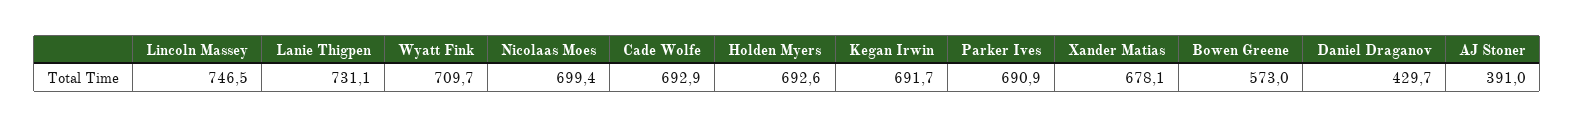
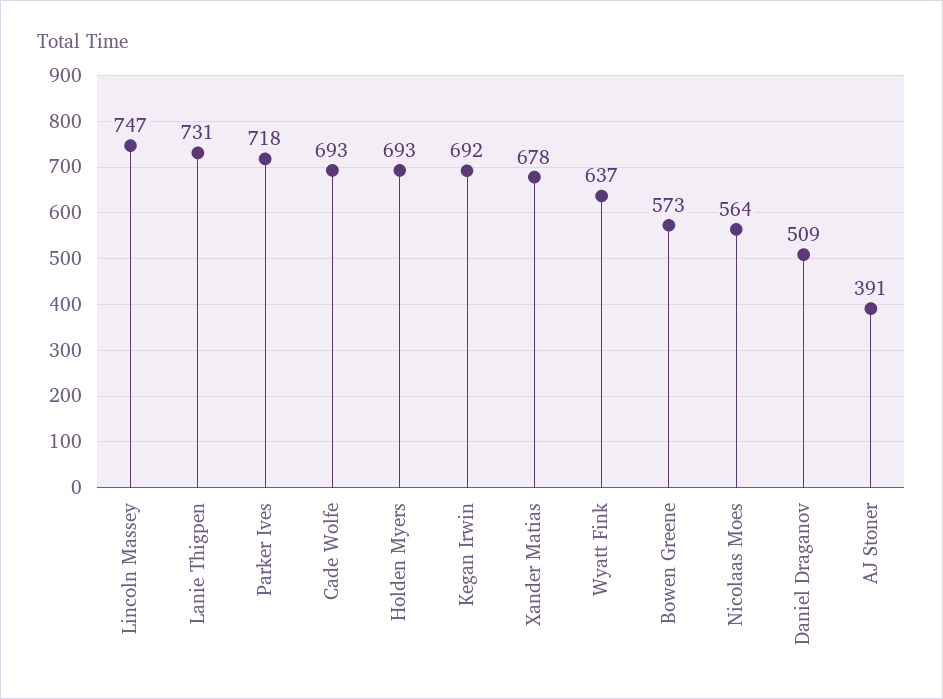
Wyatt Fink: 709.7 -> 637
Nicolaas Moes: 699.4 -> 564
Parker Ives: 690.9 -> 718
Daniel Draganov: 429.7 -> 509

